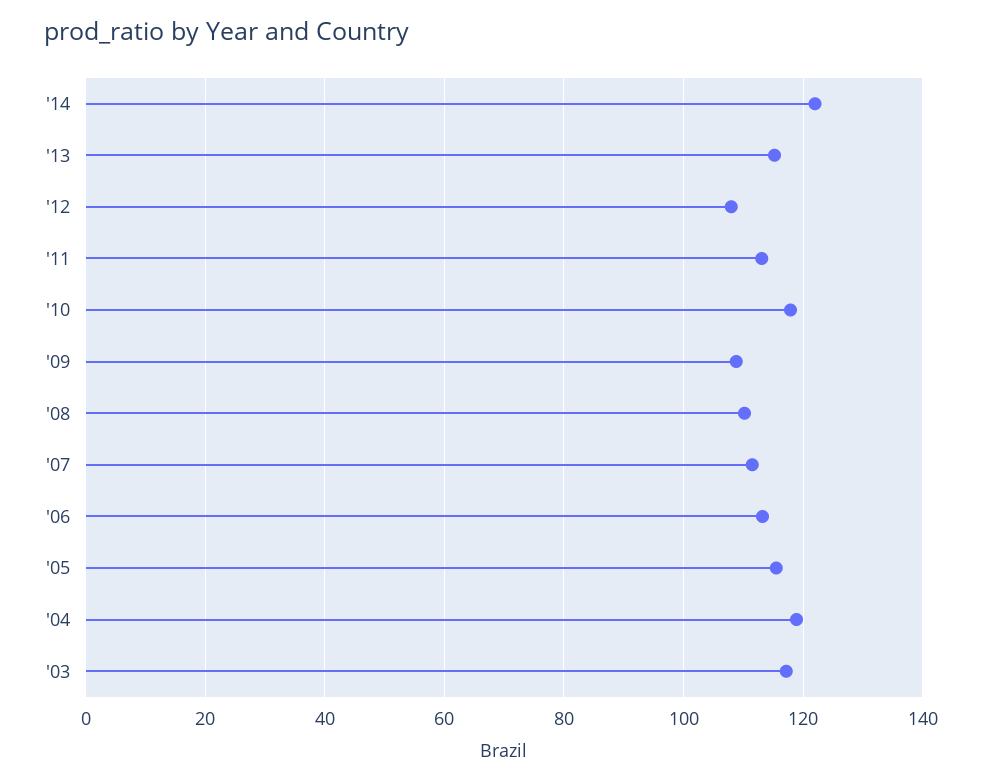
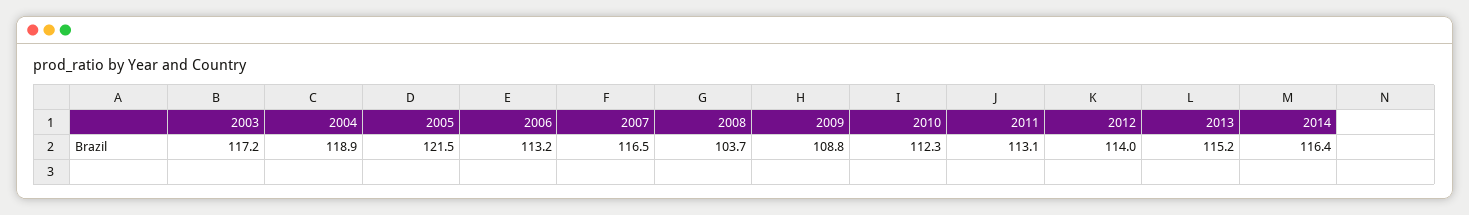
'14: 122 -> 116.4
'12: 108 -> 114
'10: 118 -> 112.3
'08: 110 -> 103.7
'07: 112 -> 116.5
'05: 116 -> 121.5

